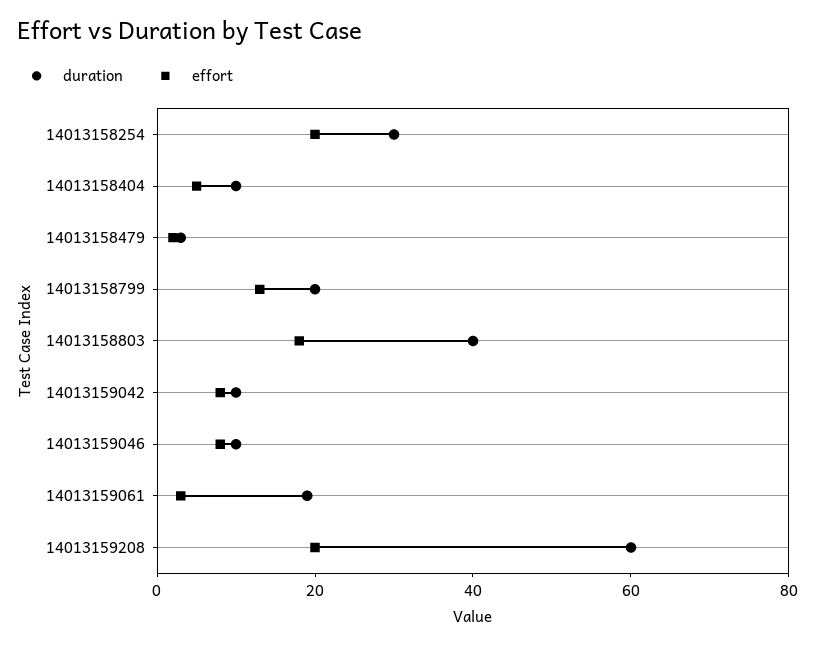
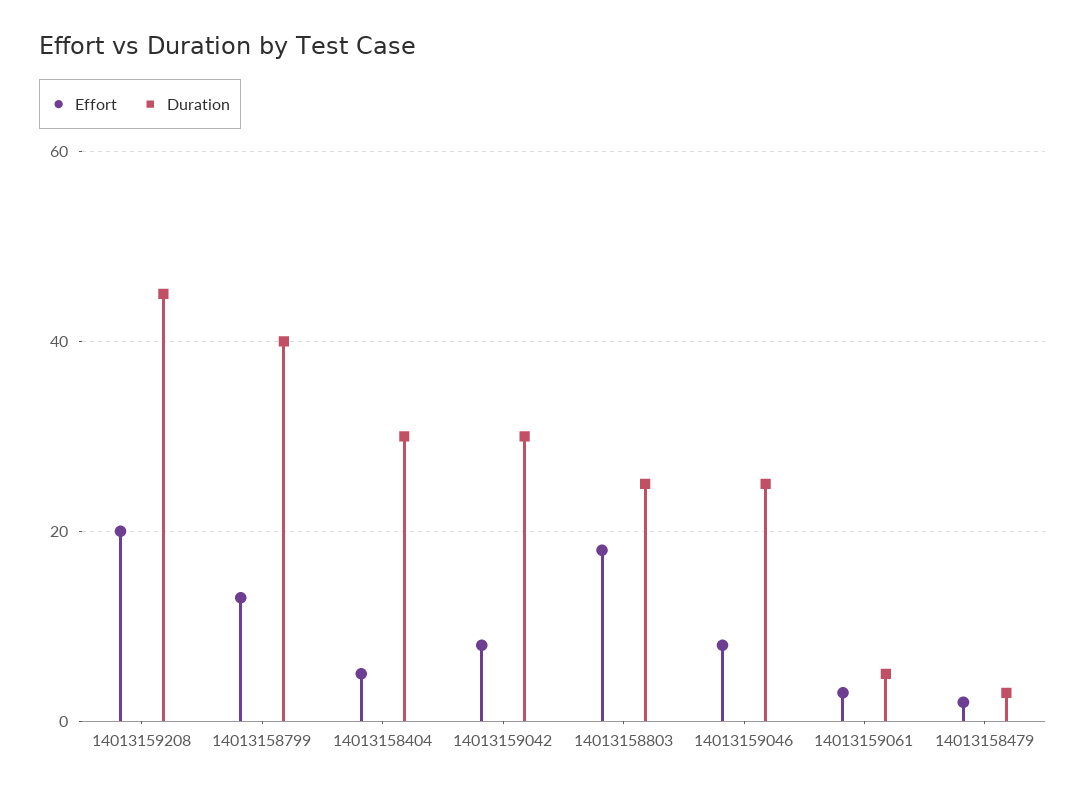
duration, 14013158254: 30 -> none
effort, 14013158254: 20 -> none
duration, 14013158404: 10 -> 30
duration, 14013158799: 20 -> 40
duration, 14013158803: 40 -> 25
duration, 14013159042: 10 -> 30
duration, 14013159046: 10 -> 25
duration, 14013159061: 20 -> 5
duration, 14013159208: 60 -> 45

